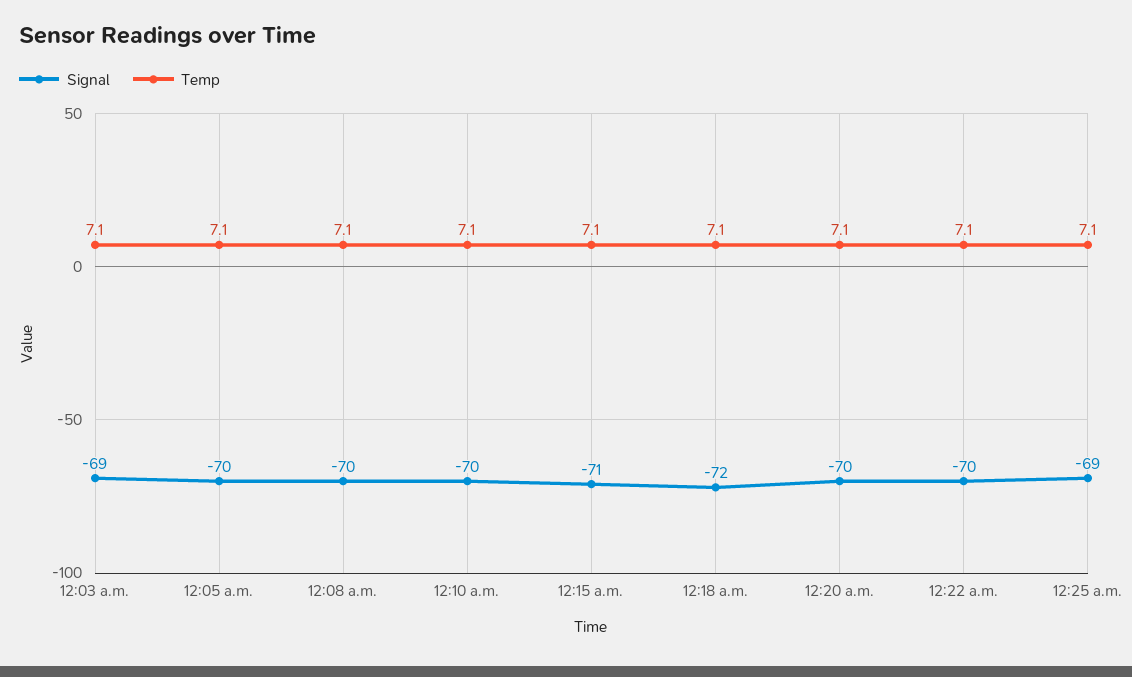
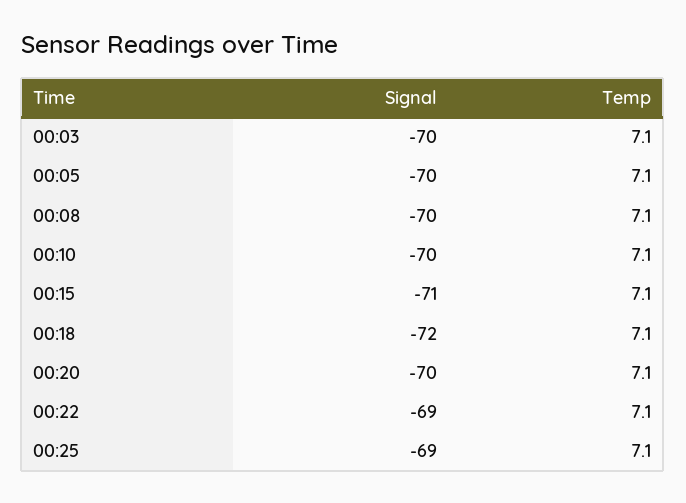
Signal, 12:03 a.m.: -69 -> -70
Signal, 12:22 a.m.: -70 -> -69

